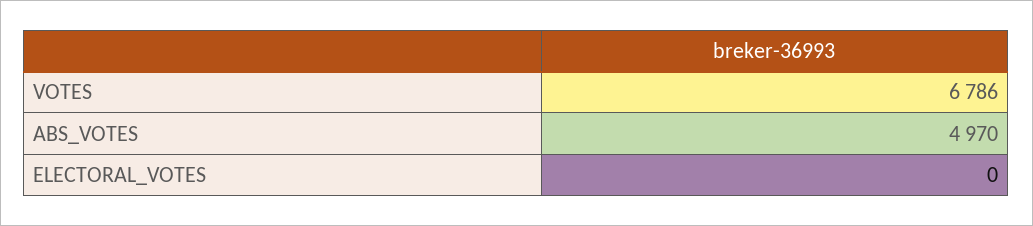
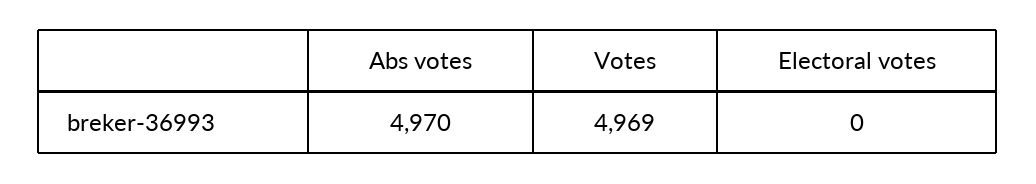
VOTES: 6786 -> 4969

